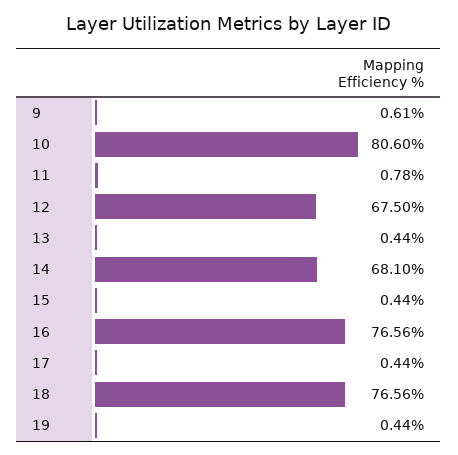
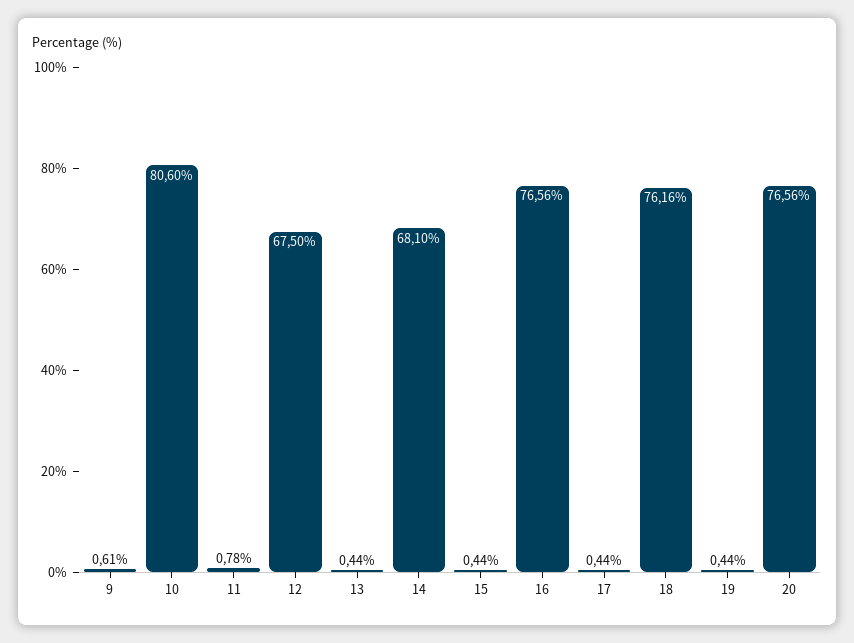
18: 76.56 -> 76.16
20: none -> 76.56

